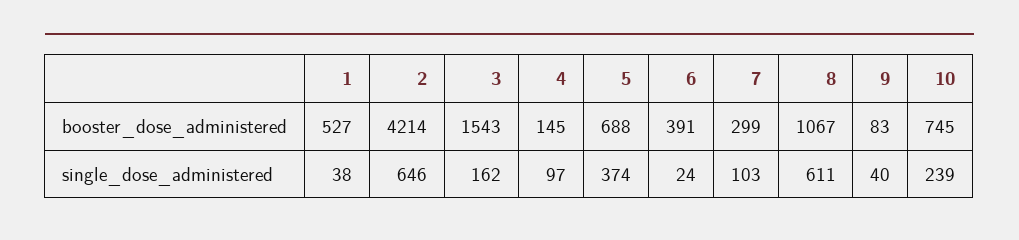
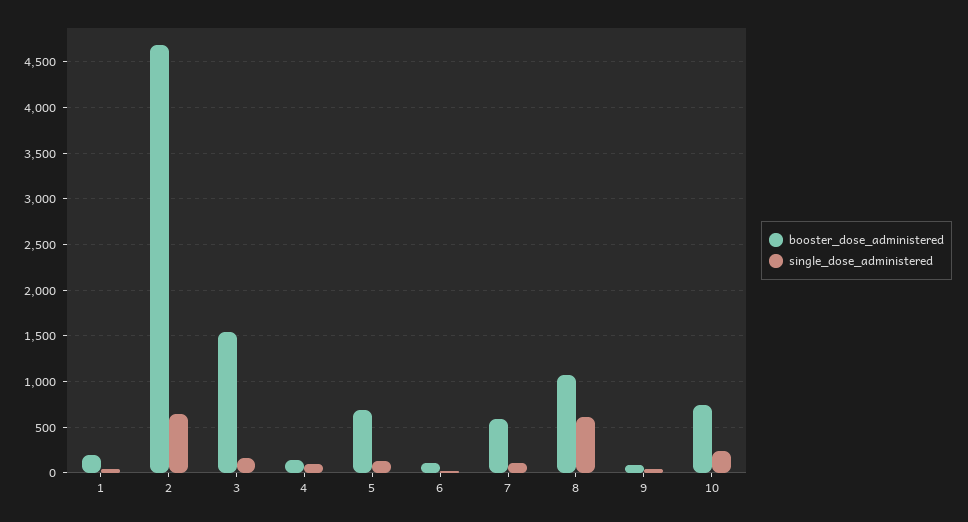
booster_dose_administered, 1: 527 -> 200
booster_dose_administered, 2: 4214 -> 4700
booster_dose_administered, 6: 391 -> 100
booster_dose_administered, 7: 299 -> 600
single_dose_administered, 5: 374 -> 100

